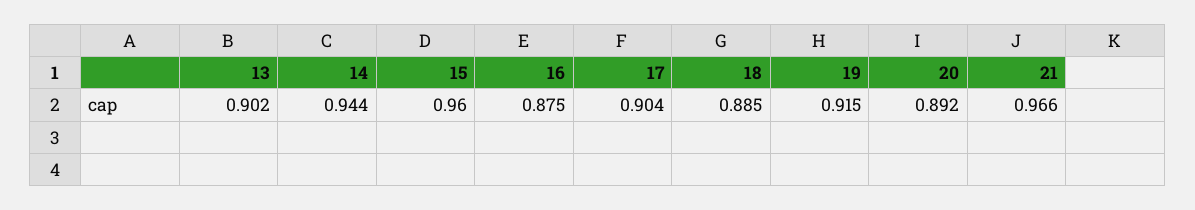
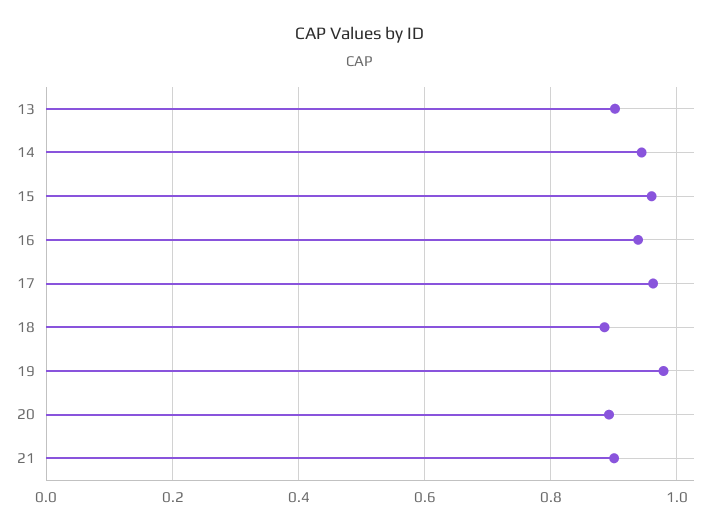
16: 0.875 -> 0.94
17: 0.904 -> 0.96
19: 0.915 -> 0.98
21: 0.966 -> 0.9

